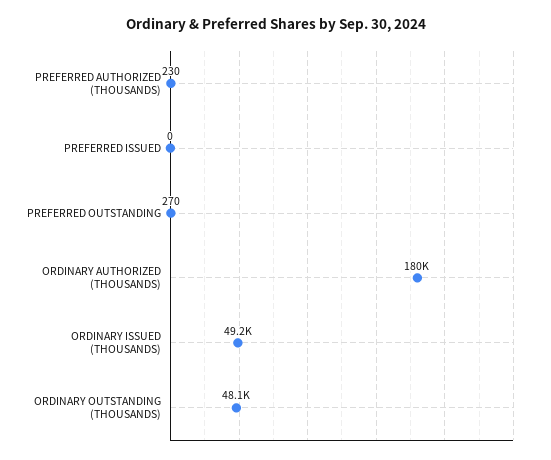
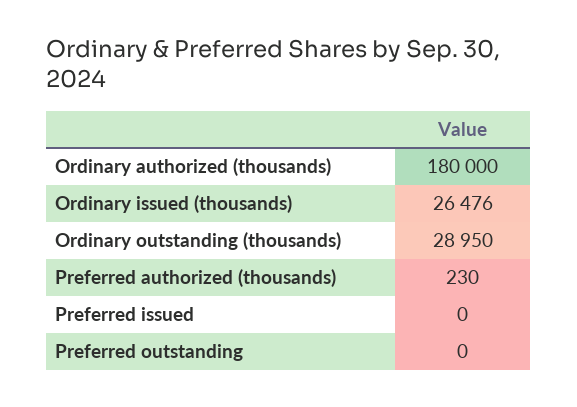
PREFERRED OUTSTANDING: 270 -> 0
ORDINARY ISSUED (THOUSANDS): 49200 -> 26476
ORDINARY OUTSTANDING (THOUSANDS): 48100 -> 28950

